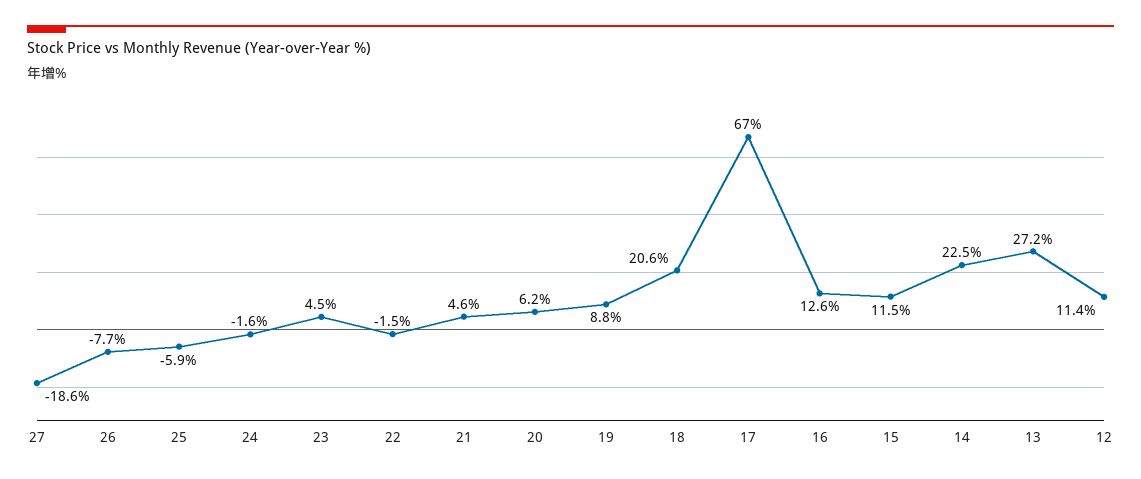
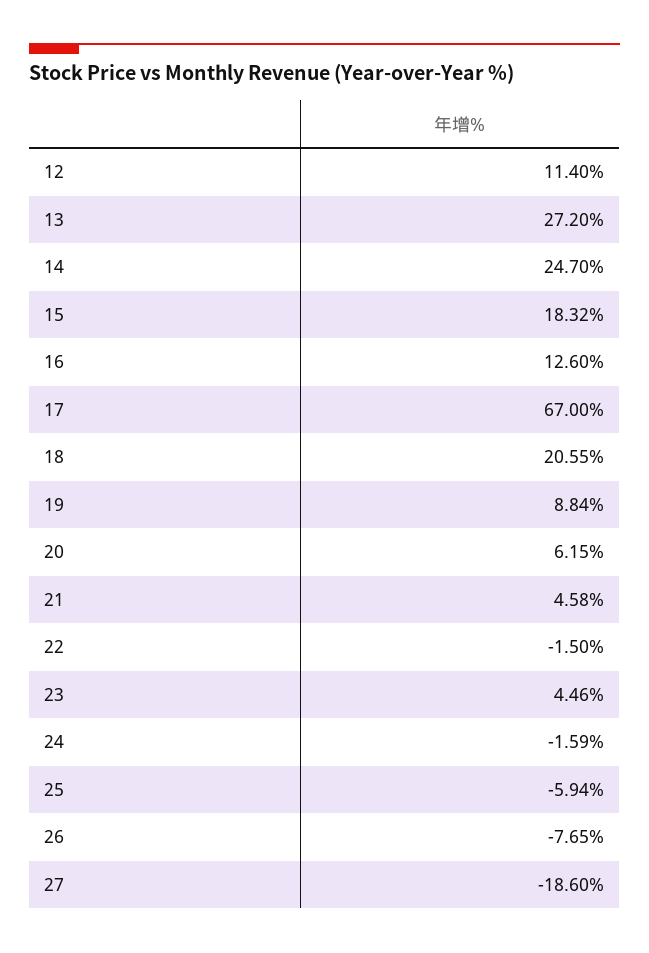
15: 11.5 -> 18.32
14: 22.5 -> 24.7

